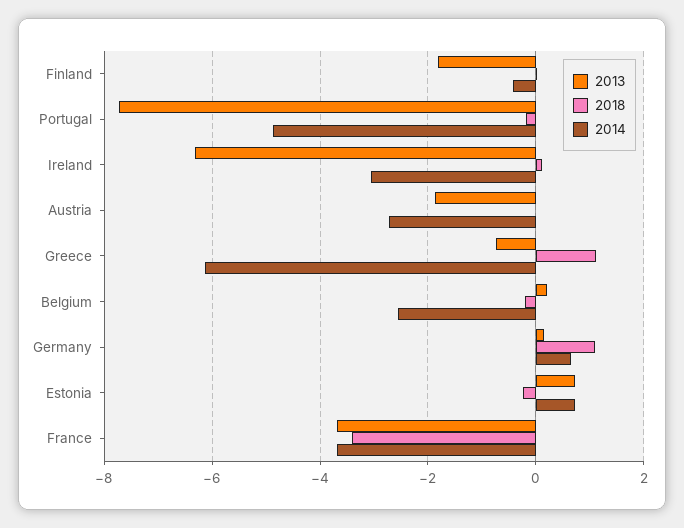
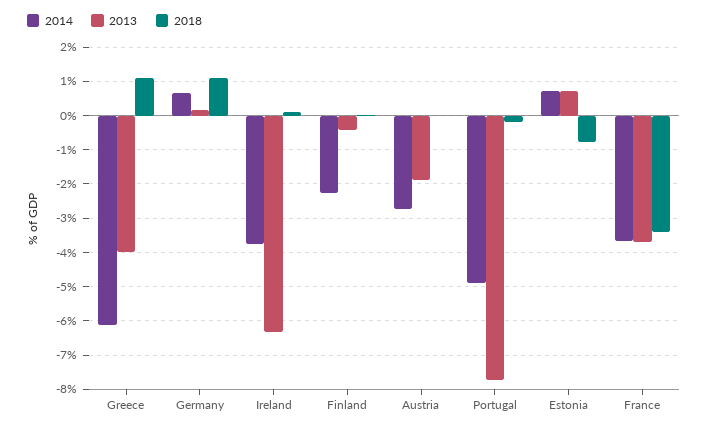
2013, Finland: -1.8 -> -0.4
2014, Finland: -0.4 -> -2.2
2014, Ireland: -3 -> -3.8
2013, Greece: -0.8 -> -4
2013, Belgium: 0.2 -> none
2018, Belgium: -0.2 -> none
2014, Belgium: -2.6 -> none
2018, Estonia: -0.2 -> -0.8

